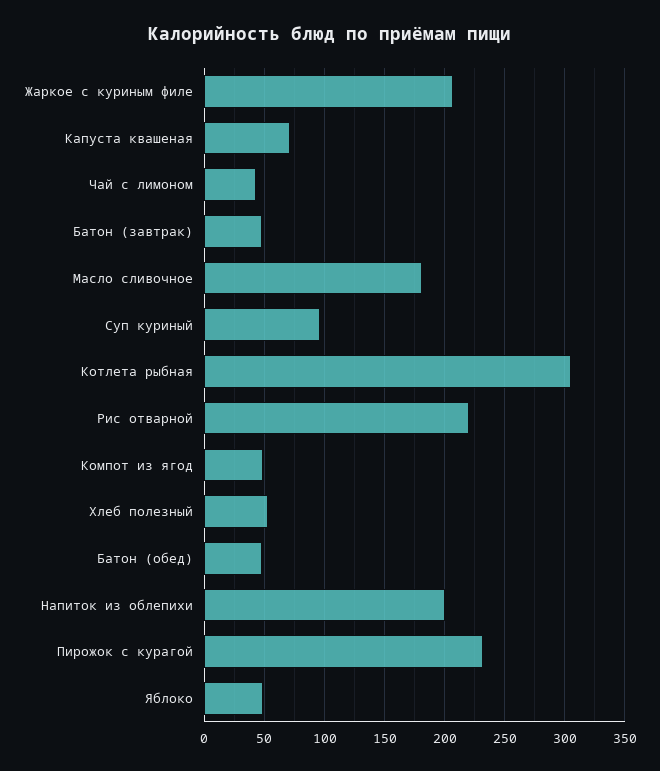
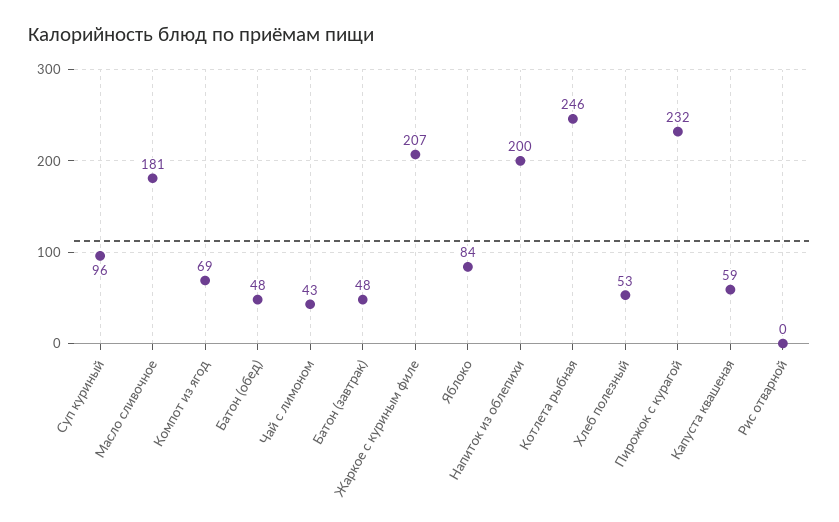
Капуста квашеная: 70 -> 59
Котлета рыбная: 305 -> 246
Рис отварной: 220 -> 0
Компот из ягод: 50 -> 69
Яблоко: 50 -> 84

